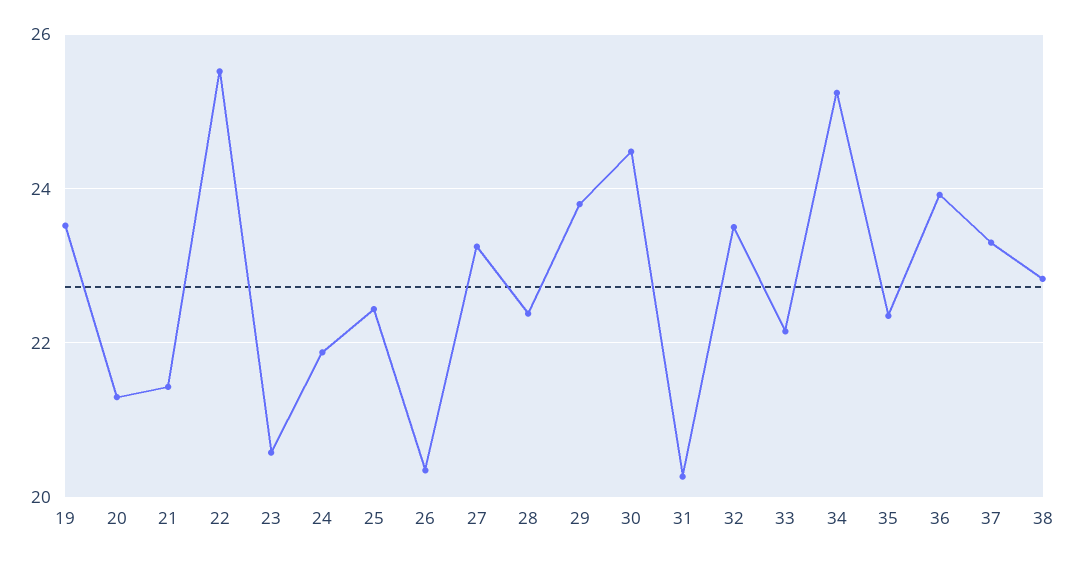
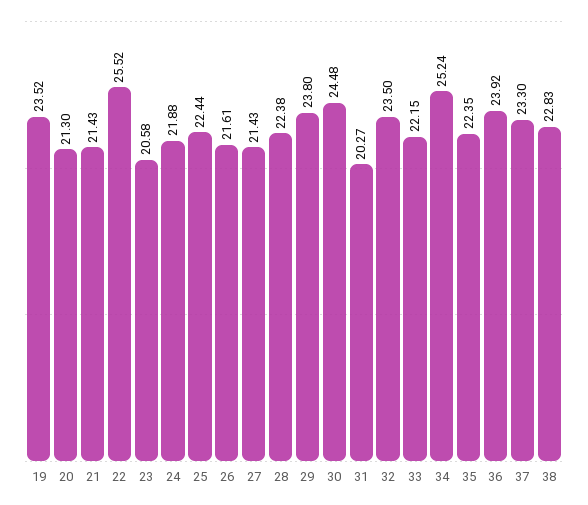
26: 20.4 -> 21.61
27: 23.2 -> 21.43

